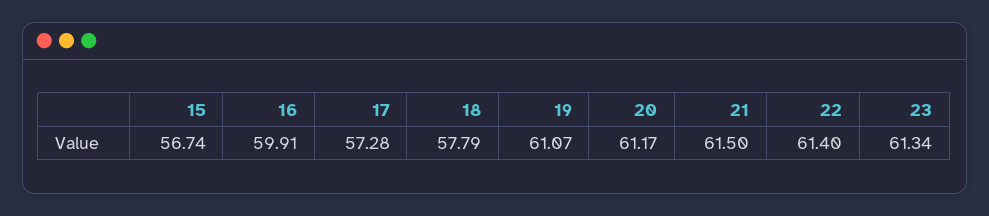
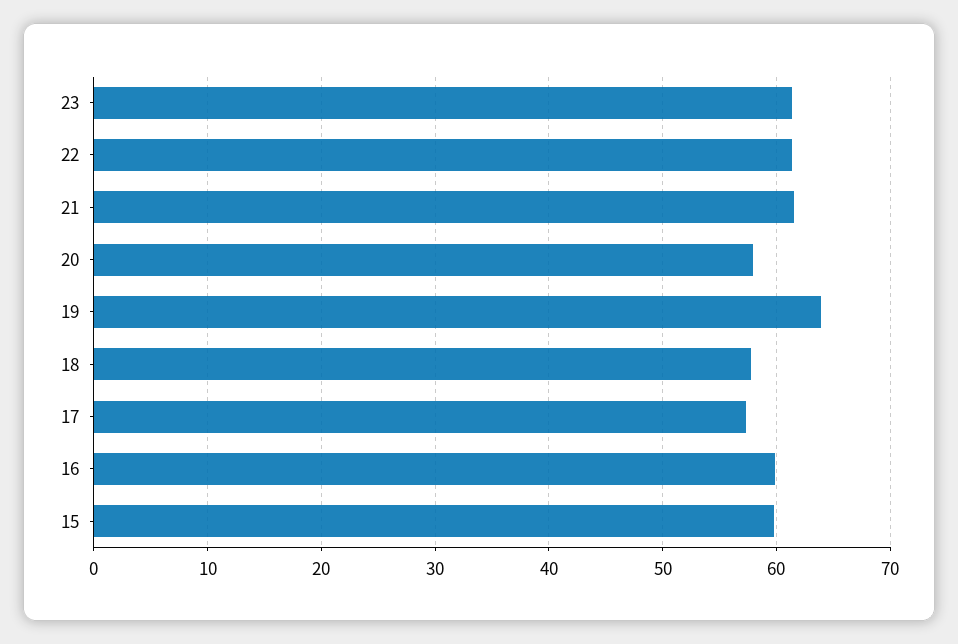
15: 56.74 -> 60
19: 61.07 -> 64
20: 61.17 -> 58

